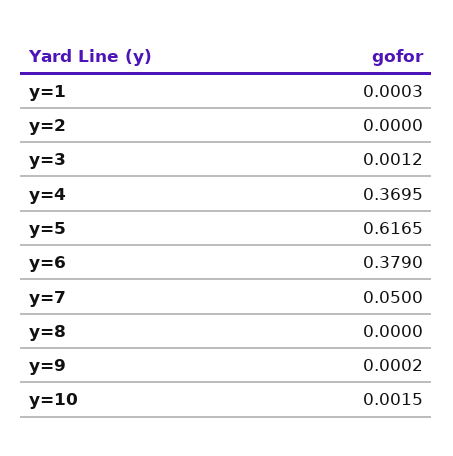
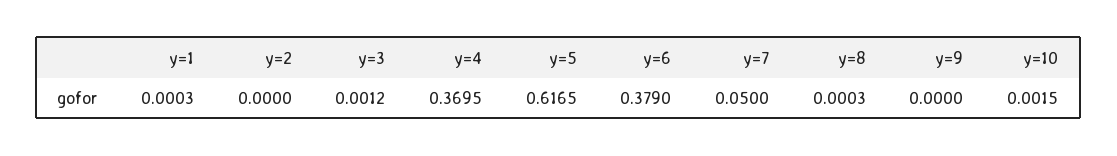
y=8: 0 -> 0.0003
y=9: 0.0002 -> 0

